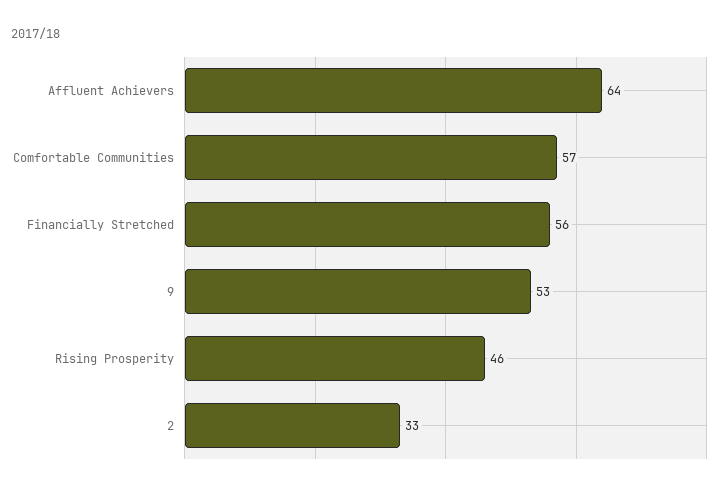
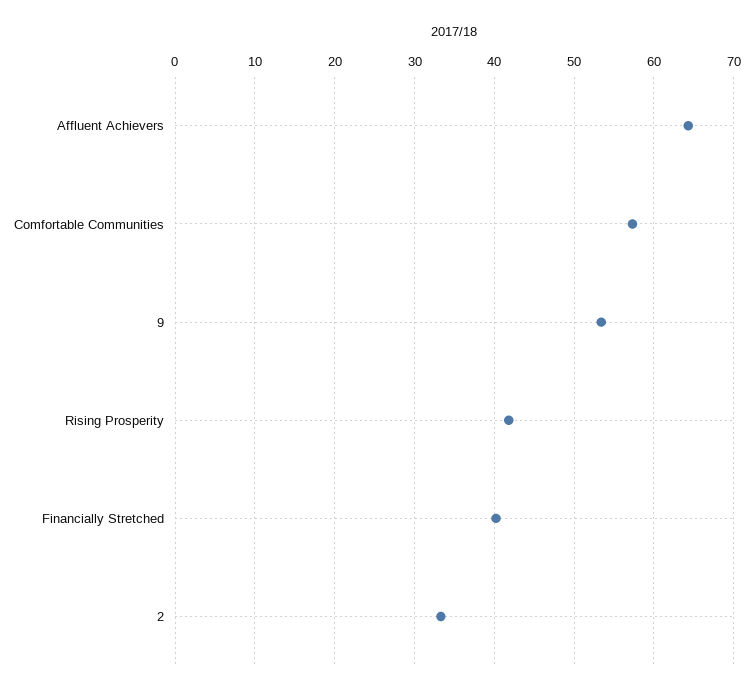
Financially Stretched: 56 -> 40
Rising Prosperity: 46 -> 42

